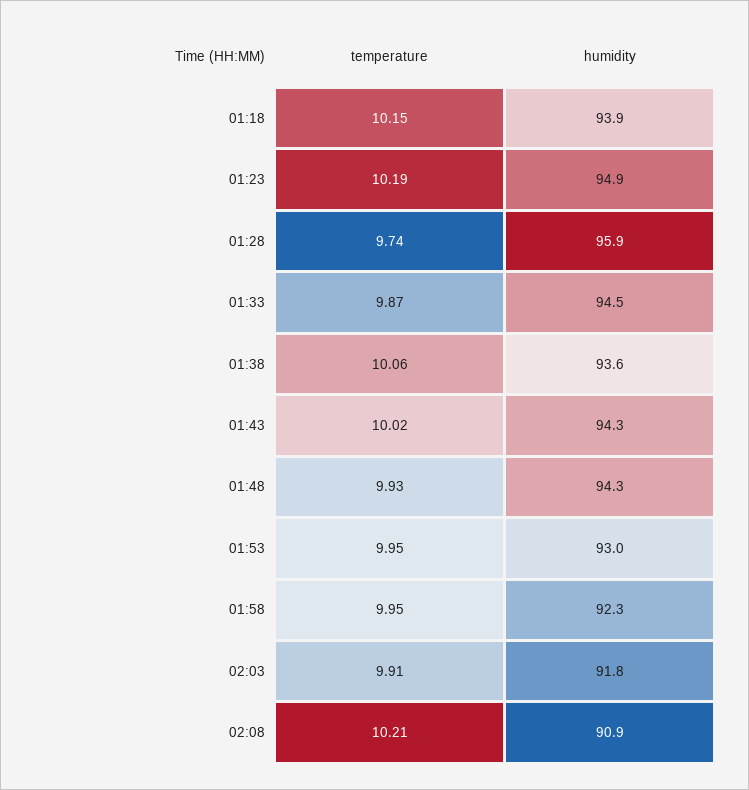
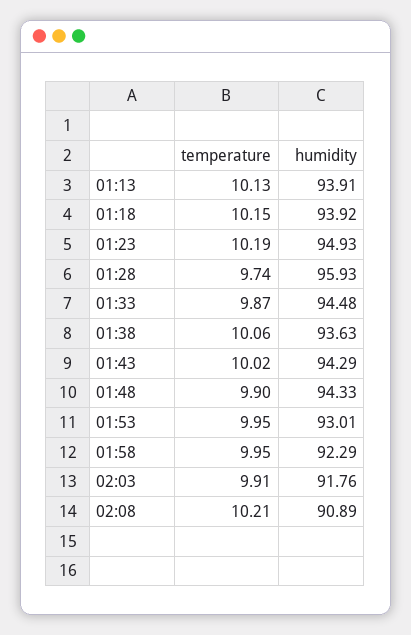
temperature, 01:48: 9.93 -> 9.9
temperature, 01:13: none -> 10.13
humidity, 01:13: none -> 93.91

